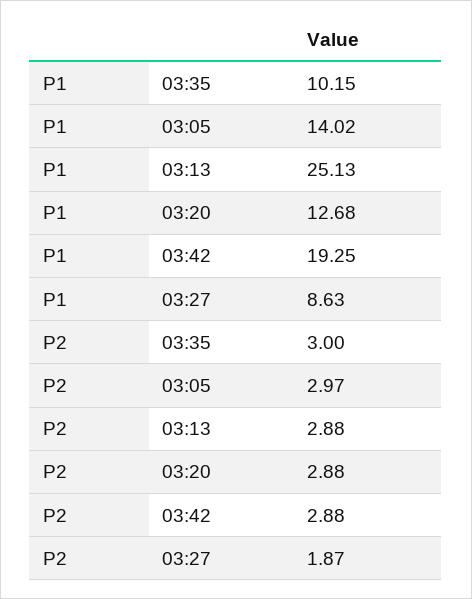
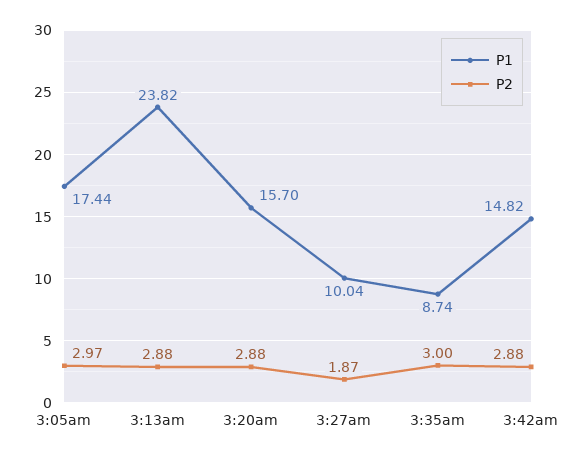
P1, 03:35: 10.15 -> 8.74
P1, 03:05: 14.02 -> 17.44
P1, 03:13: 25.13 -> 23.82
P1, 03:20: 12.68 -> 15.7
P1, 03:42: 19.25 -> 14.82
P1, 03:27: 8.63 -> 10.04

